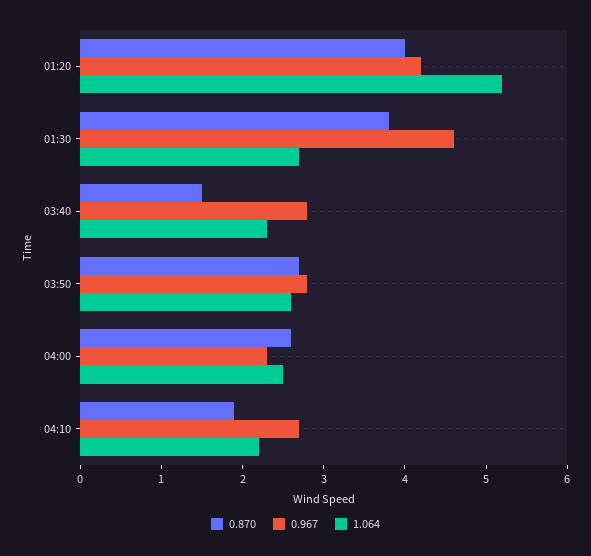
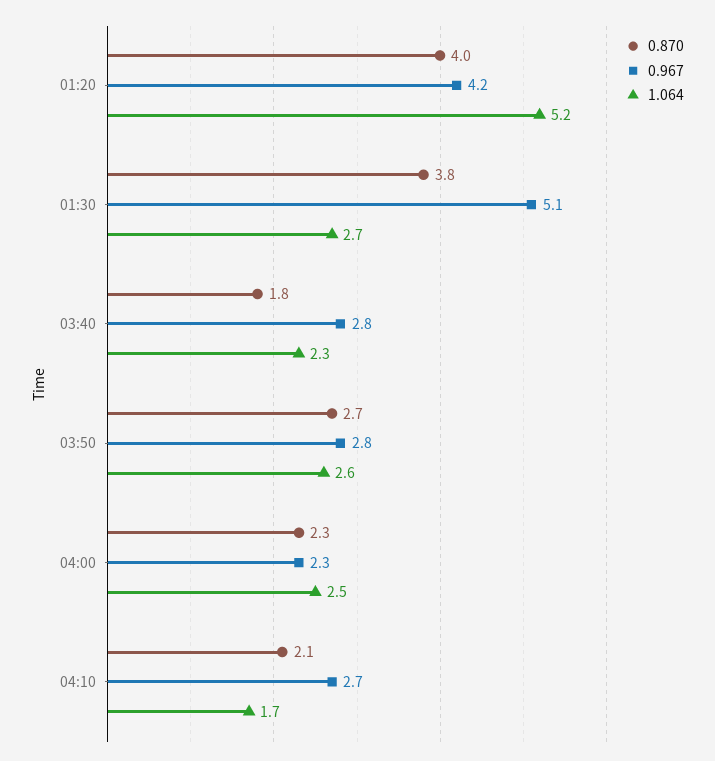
0.967, 01:30: 4.6 -> 5.1
0.870, 03:40: 1.5 -> 1.8
0.870, 04:00: 2.6 -> 2.3
0.870, 04:10: 1.9 -> 2.1
1.064, 04:10: 2.2 -> 1.7

